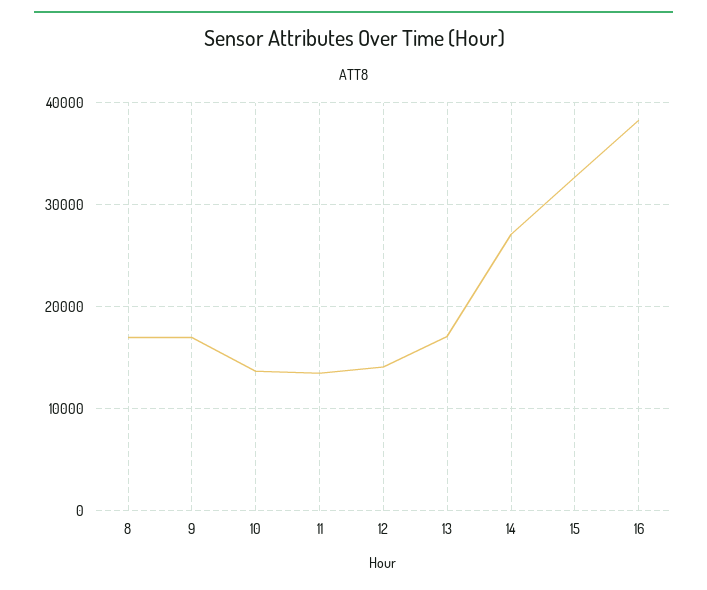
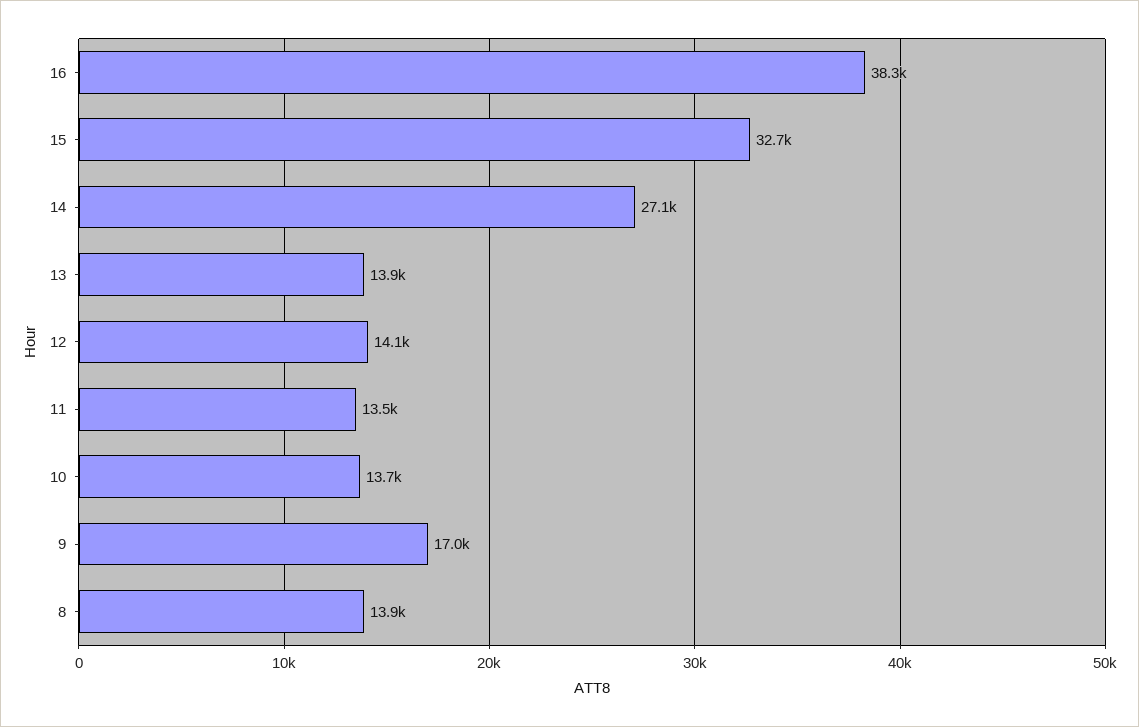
8: 17000 -> 13900
13: 17000 -> 13900

